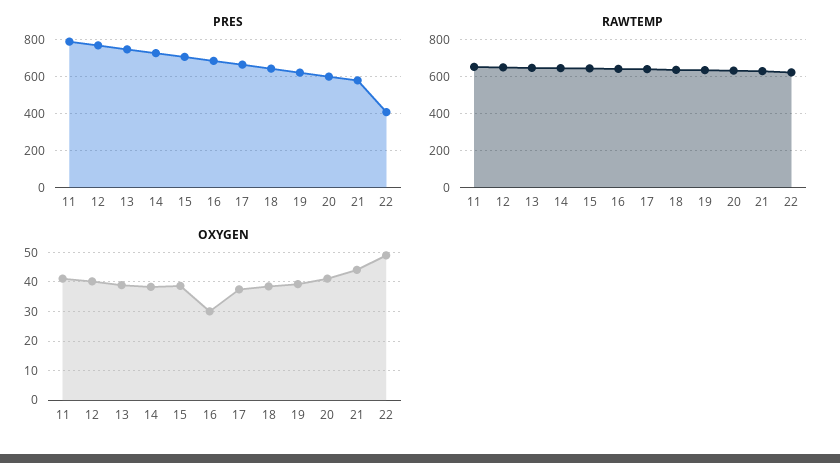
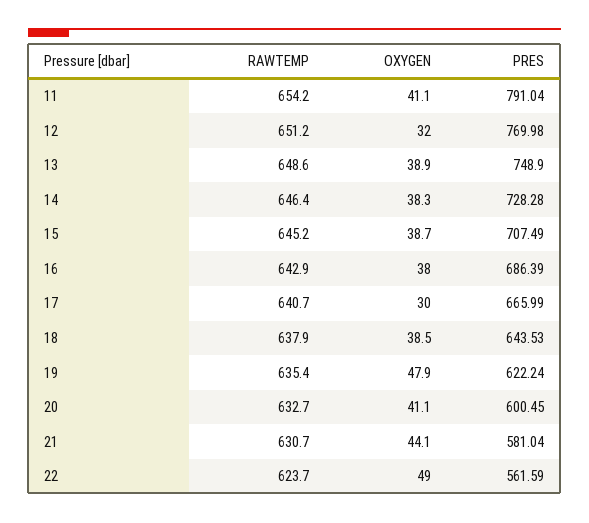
PRES, 22: 400 -> 561.59
OXYGEN, 12: 40 -> 32
OXYGEN, 16: 30 -> 38
OXYGEN, 17: 37.5 -> 30
OXYGEN, 19: 40 -> 47.9

